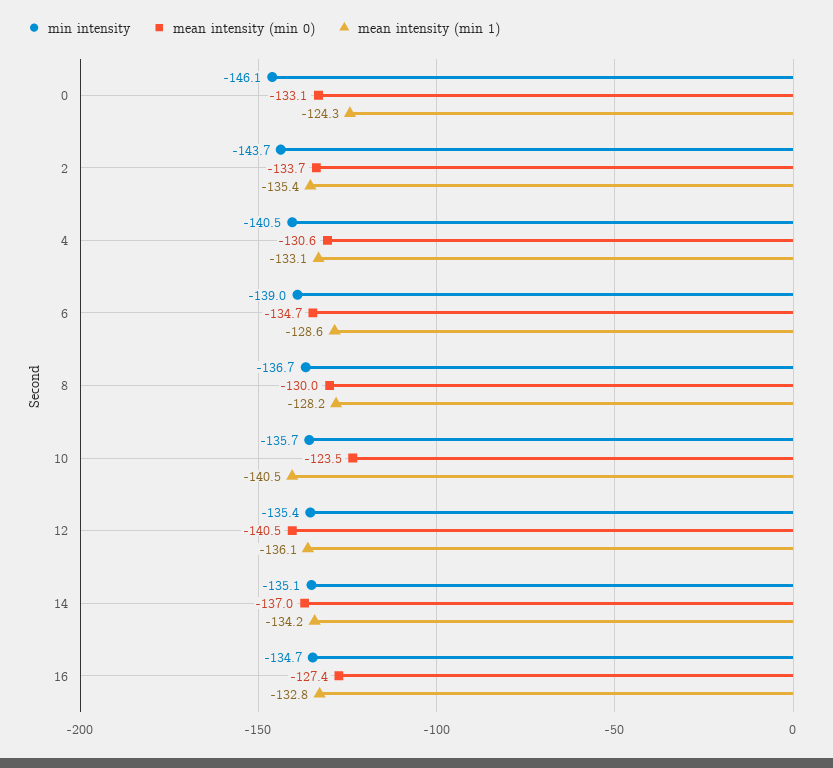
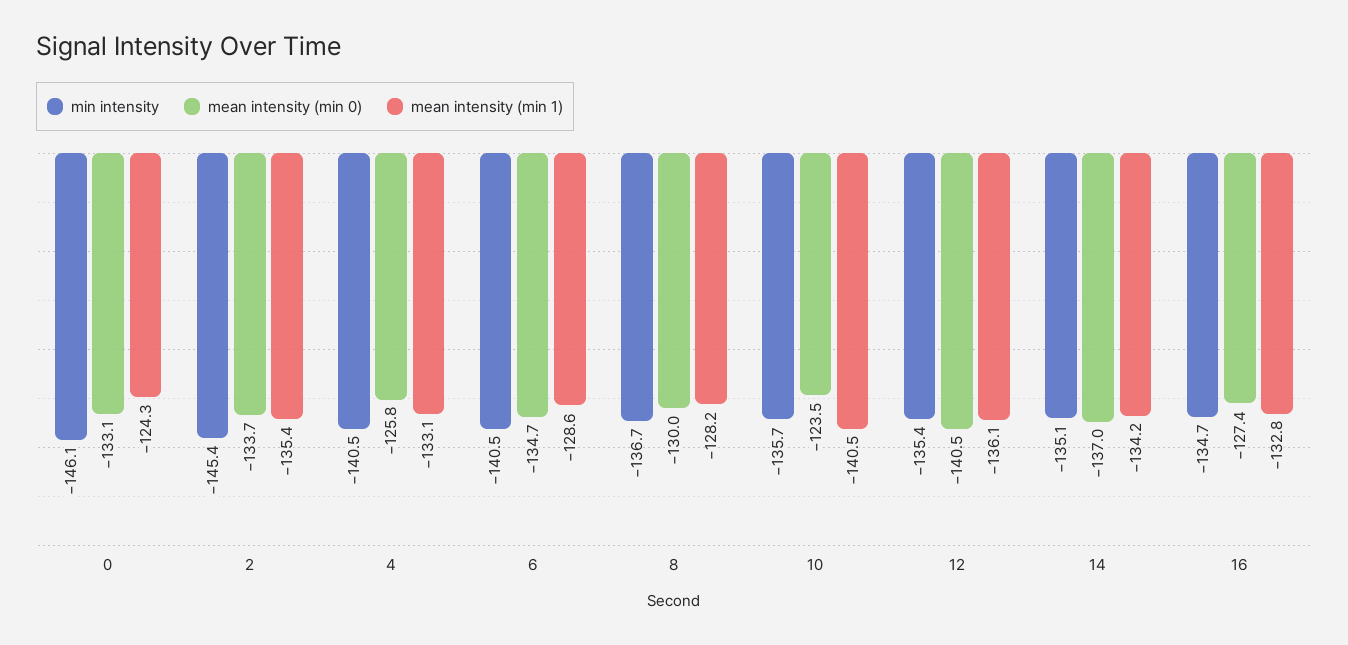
min intensity, 2: -143.7 -> -145.4
mean intensity (min 0), 4: -130.6 -> -125.8
min intensity, 6: -139 -> -140.5

